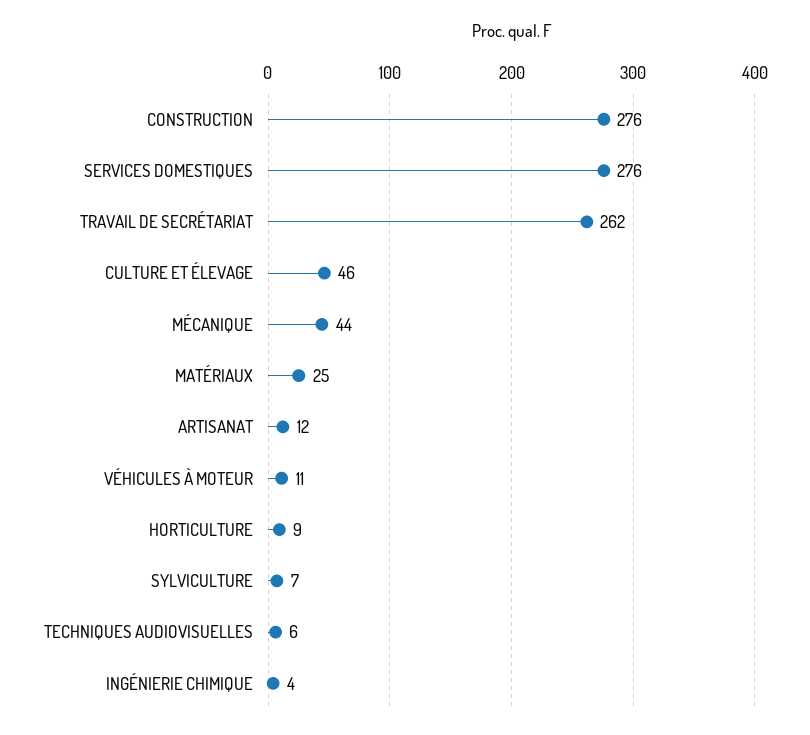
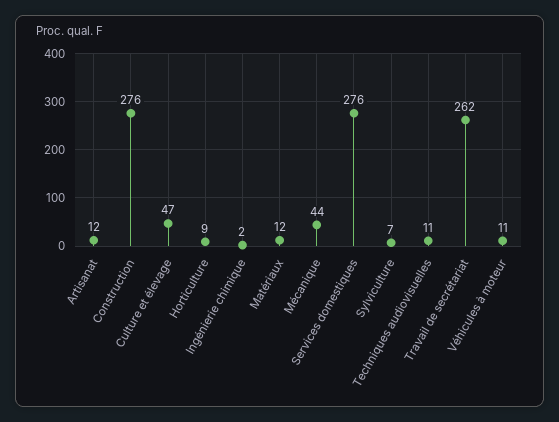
CULTURE ET ÉLEVAGE: 46 -> 47
MATÉRIAUX: 25 -> 12
TECHNIQUES AUDIOVISUELLES: 6 -> 11
INGÉNIERIE CHIMIQUE: 4 -> 2

